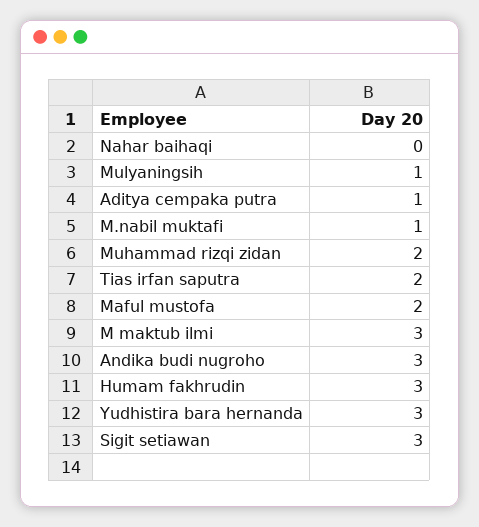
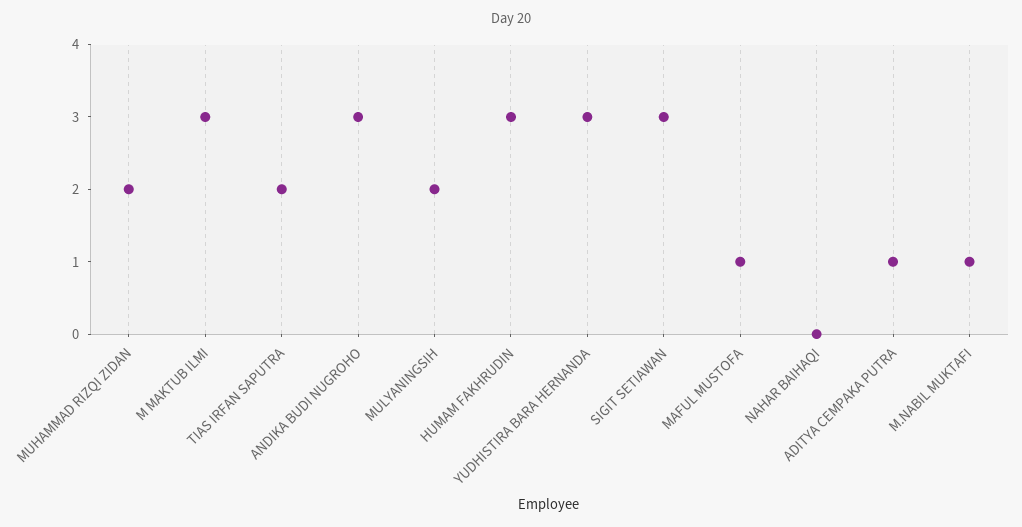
Mulyaningsih: 1 -> 2
Maful mustofa: 2 -> 1

